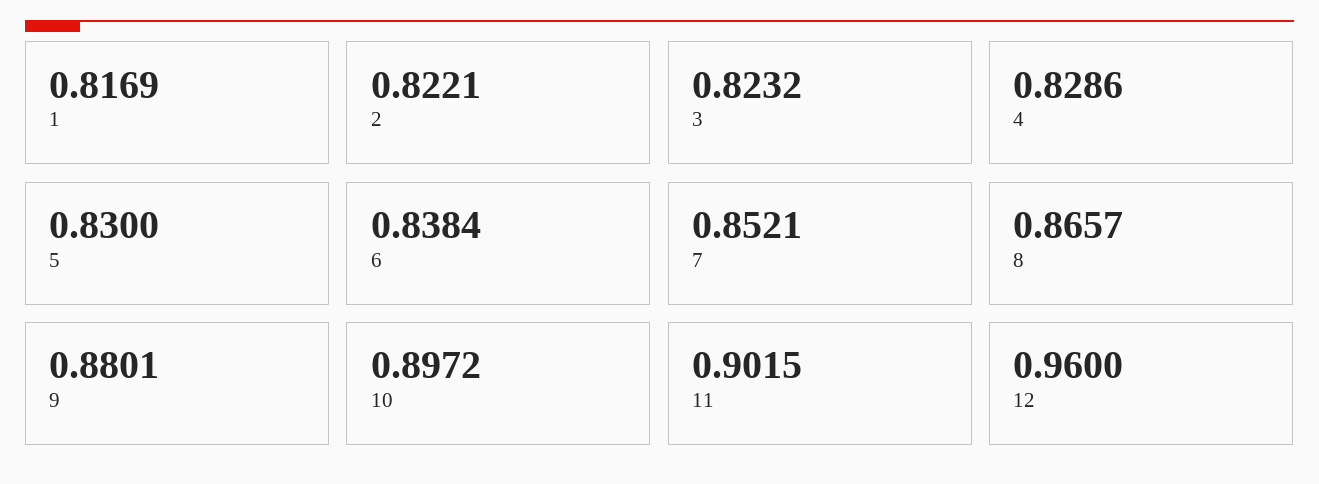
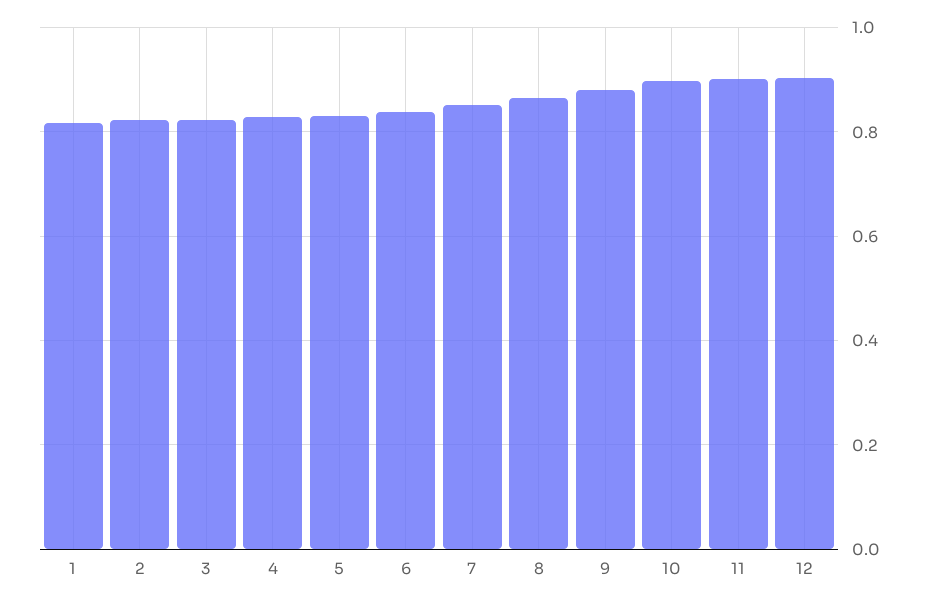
12: 0.96 -> 0.9

